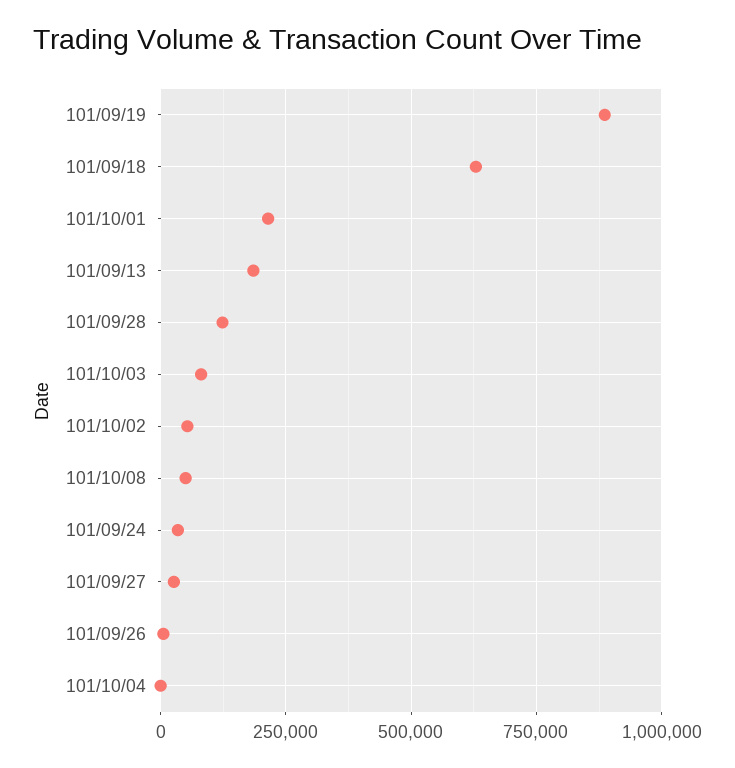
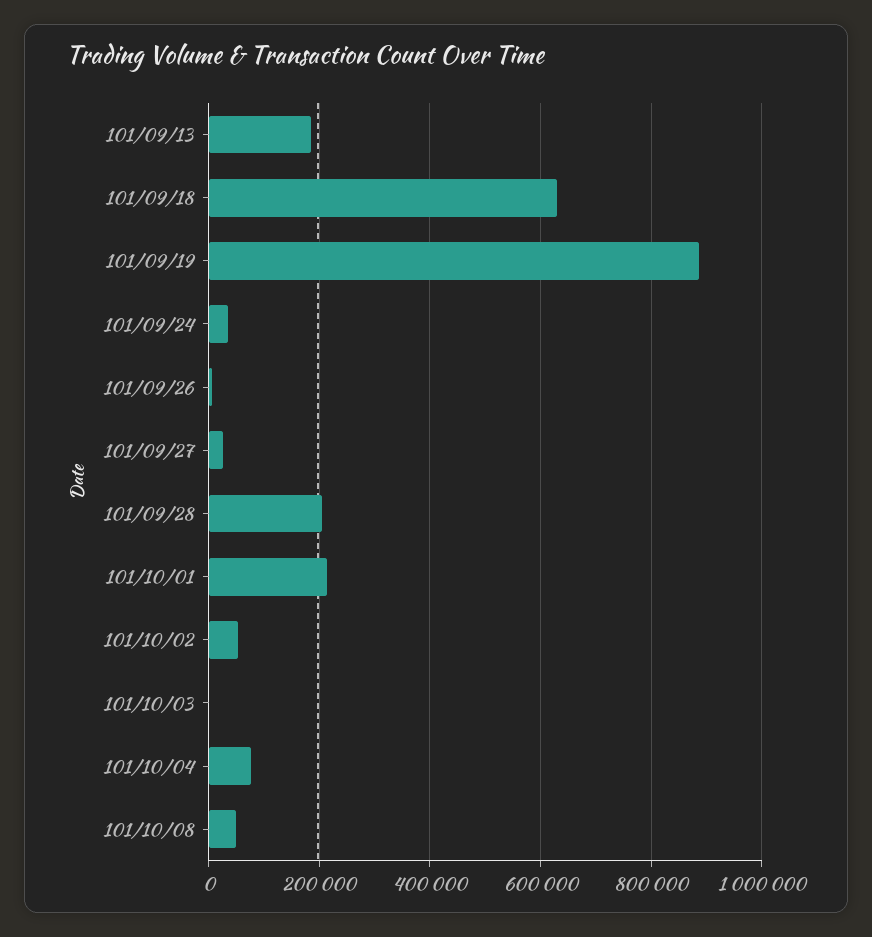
101/09/28: 125000 -> 200000
101/10/03: 75000 -> 0
101/10/04: 0 -> 80000

